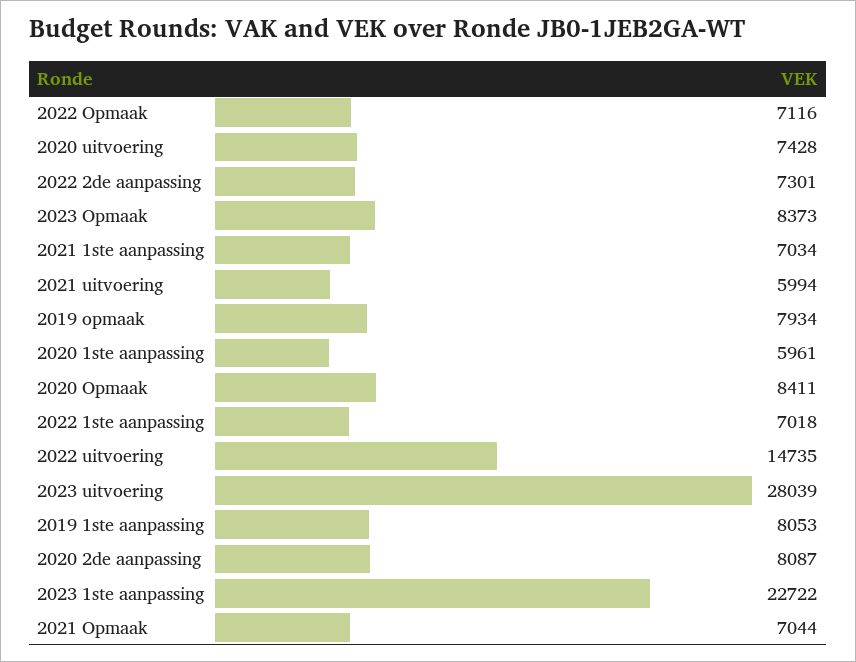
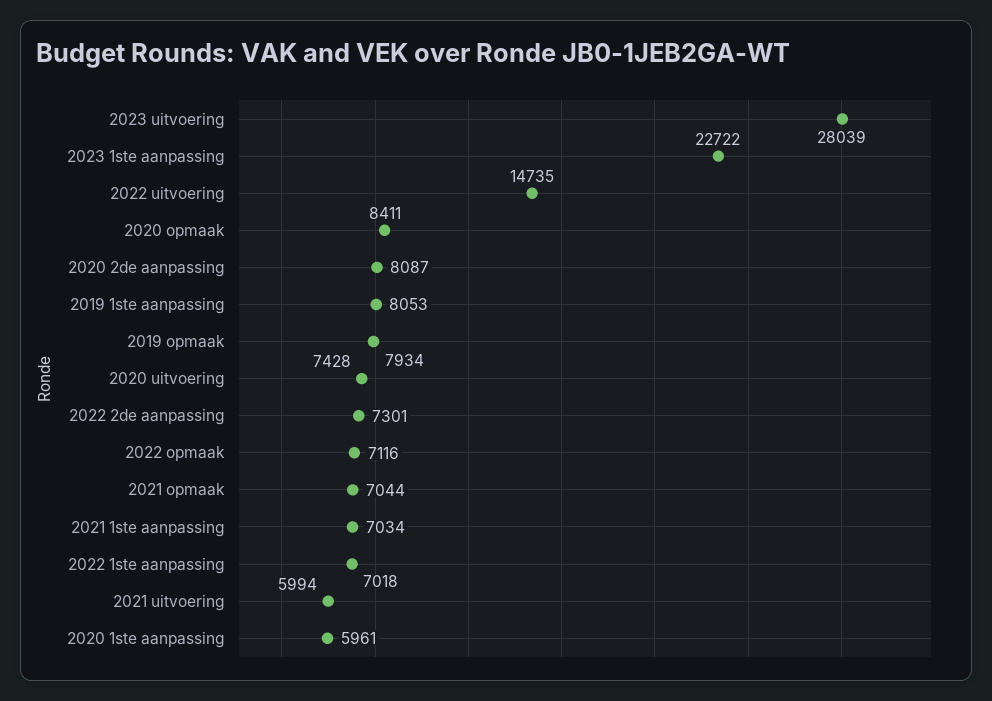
2023 Opmaak: 8373 -> none

